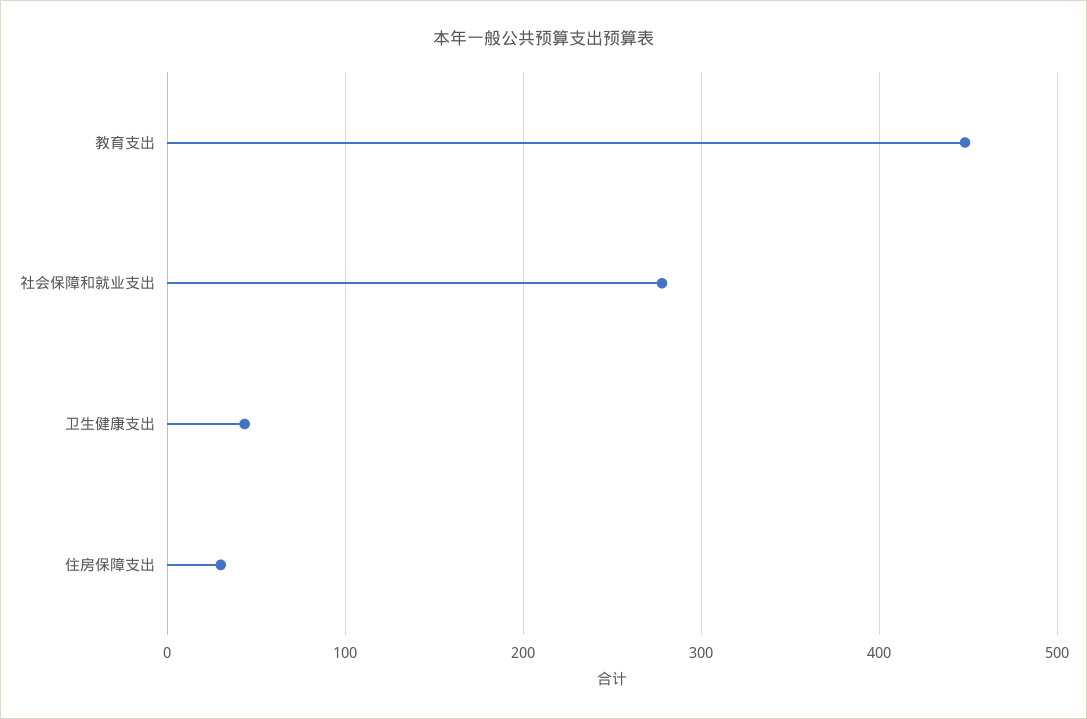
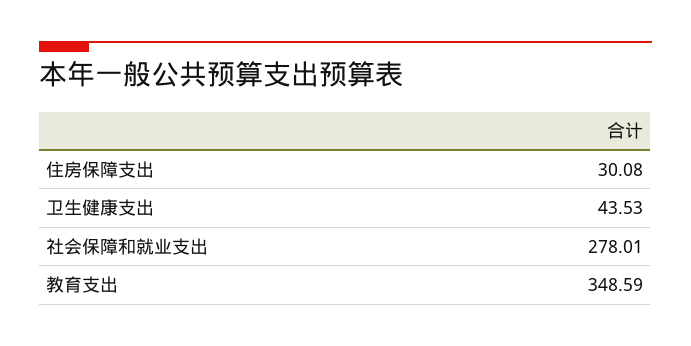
教育支出: 450 -> 348.59

